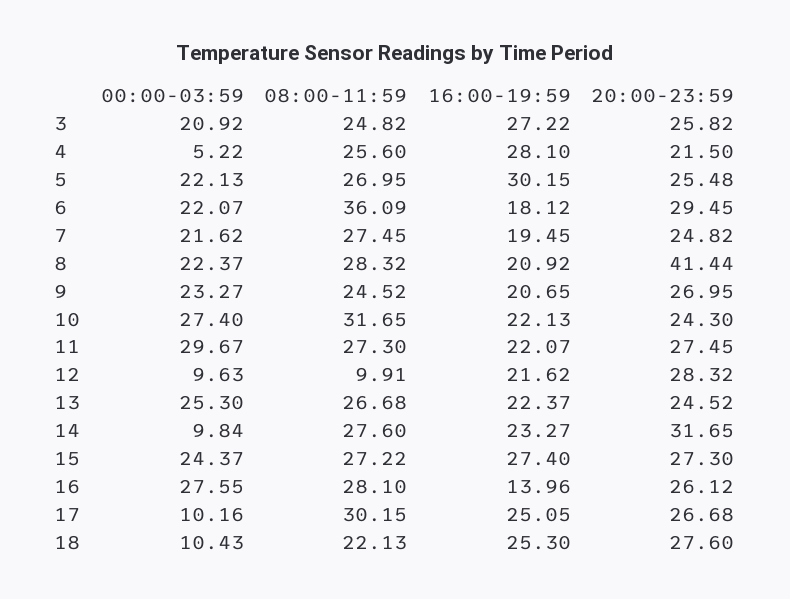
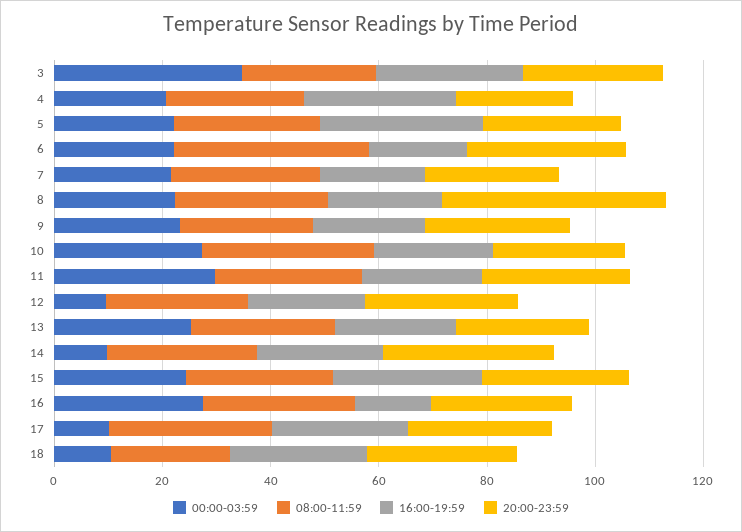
00:00-03:59, 3: 20.92 -> 35
00:00-03:59, 4: 5.22 -> 20
08:00-11:59, 12: 9.91 -> 25

